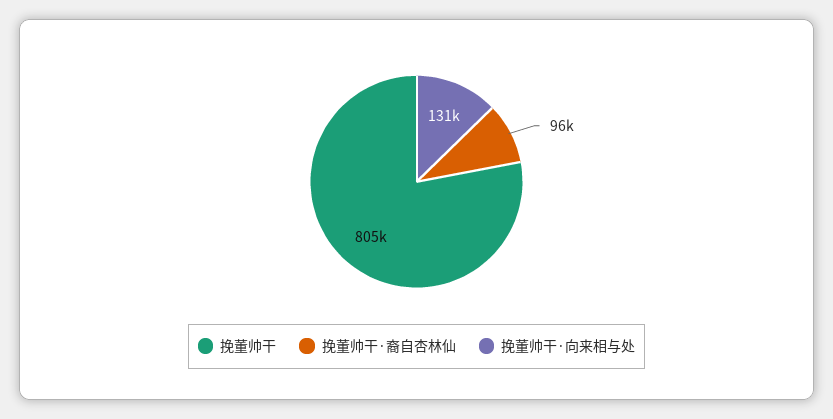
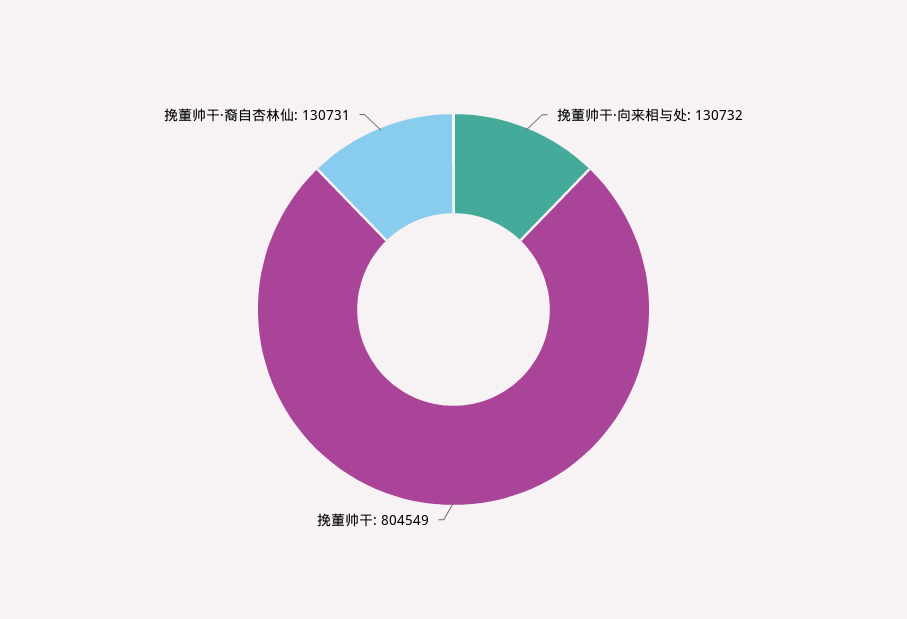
挽董帅干·裔自杏林仙: 96000 -> 130731

